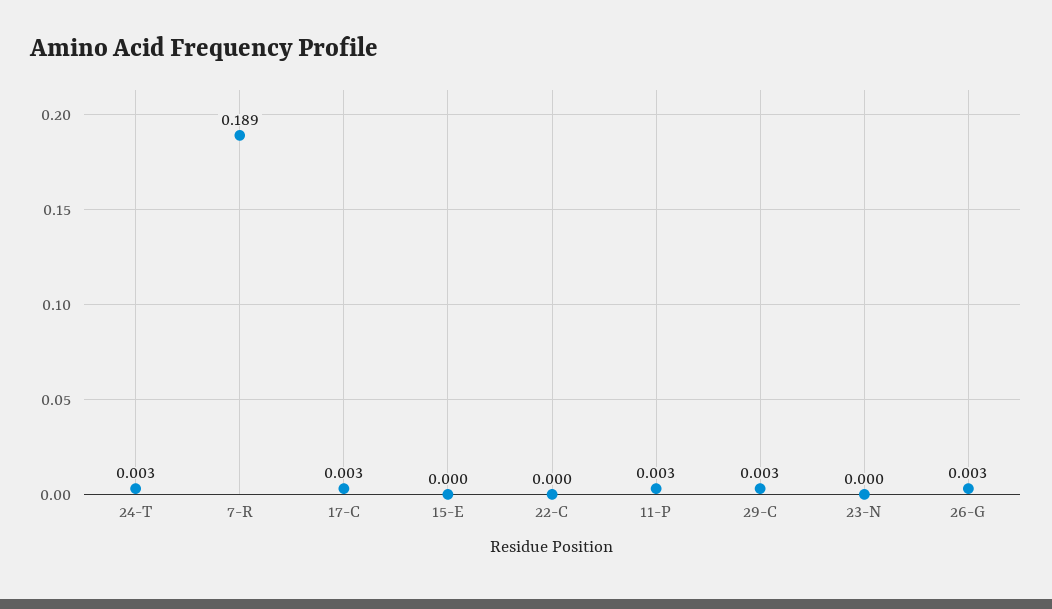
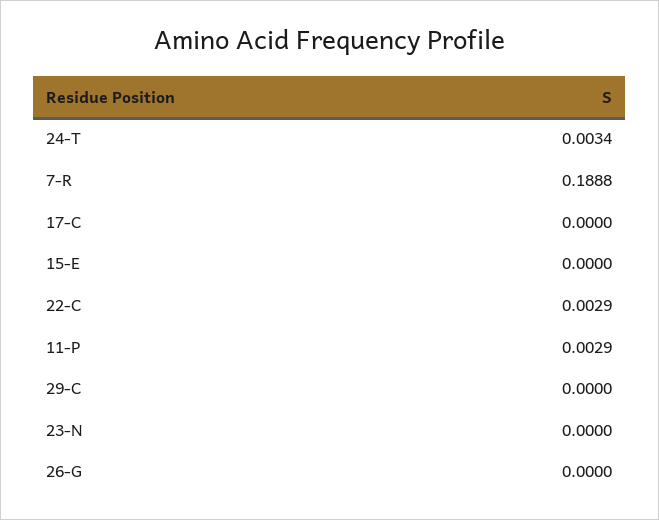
17-C: 0.003 -> 0
22-C: 0 -> 0.0029
29-C: 0.003 -> 0
26-G: 0.003 -> 0

